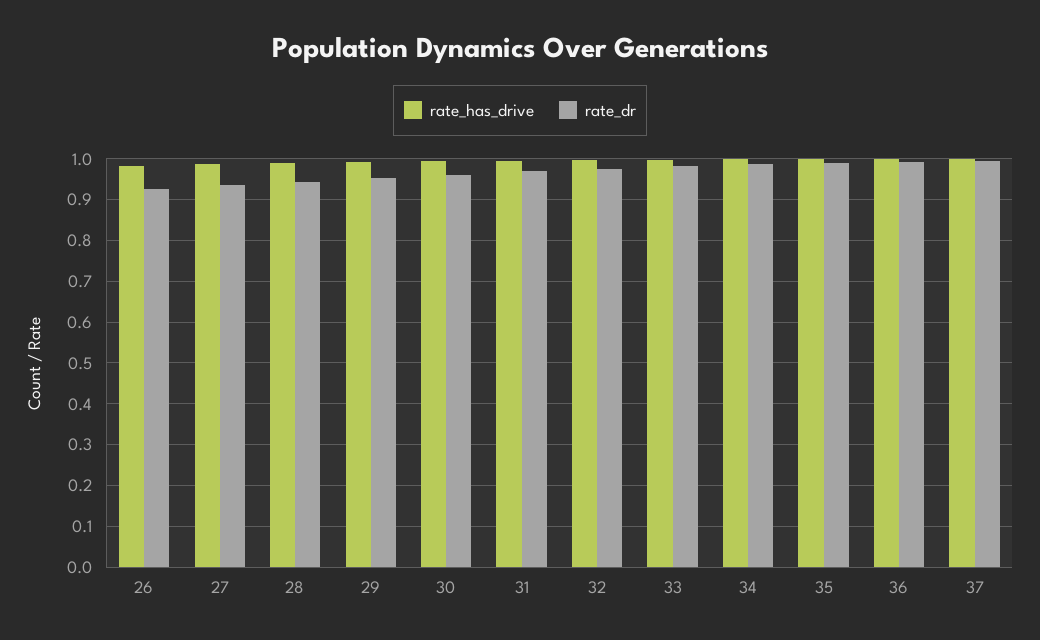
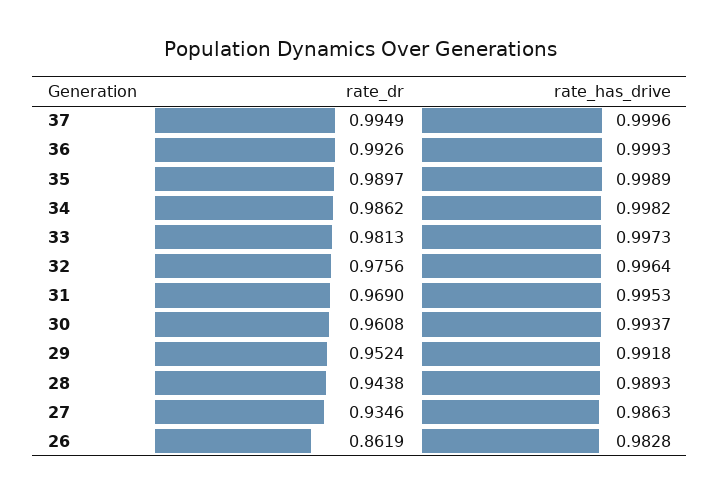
rate_dr, 26: 0.92 -> 0.8619

